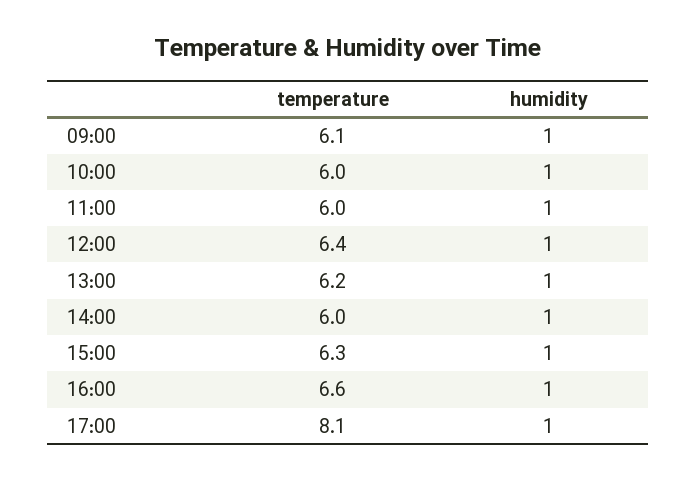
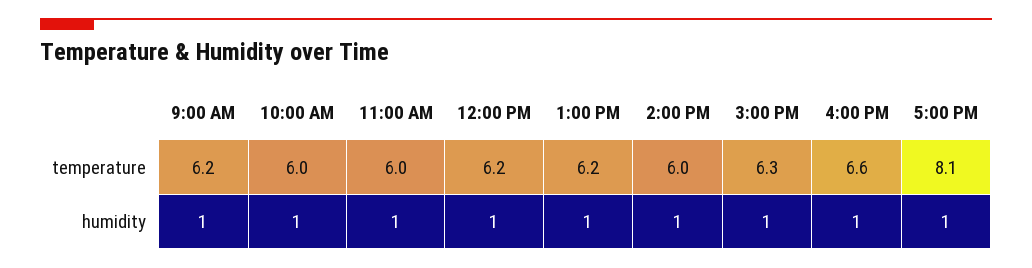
temperature, 09:00: 6.1 -> 6.2
temperature, 12:00: 6.4 -> 6.2

